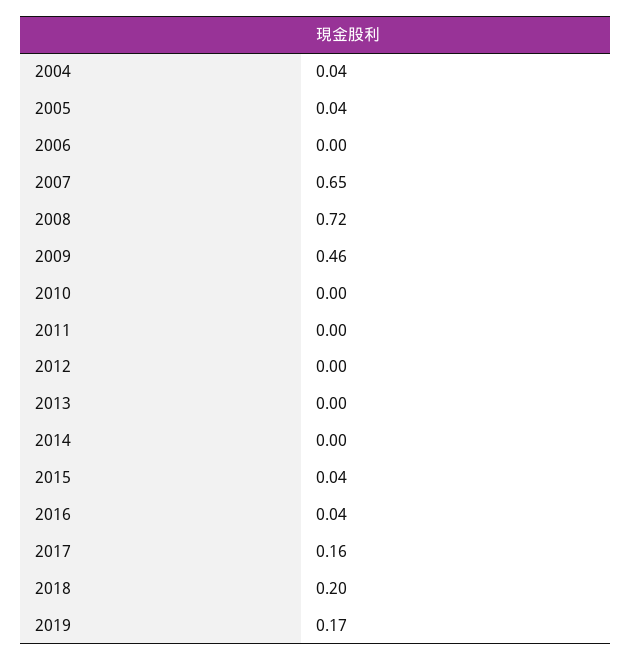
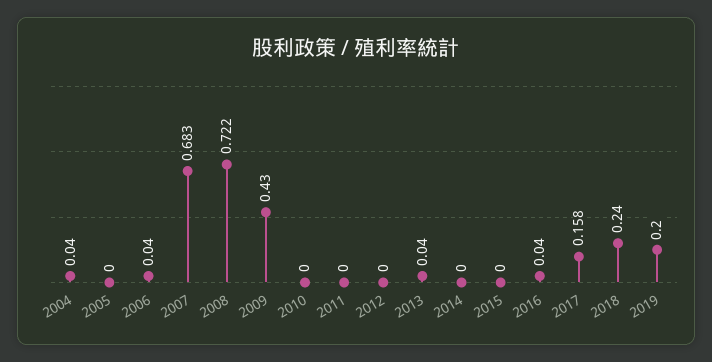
2005: 0.04 -> 0
2006: 0 -> 0.04
2007: 0.65 -> 0.683
2009: 0.46 -> 0.43
2013: 0 -> 0.04
2015: 0.04 -> 0
2018: 0.2 -> 0.24
2019: 0.17 -> 0.2

